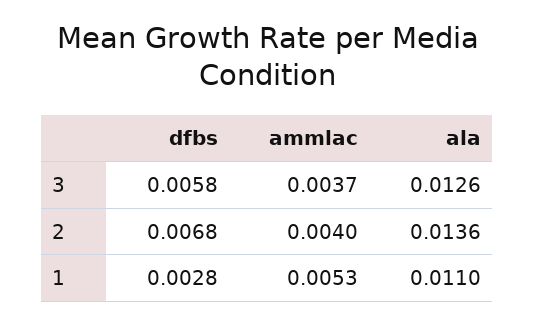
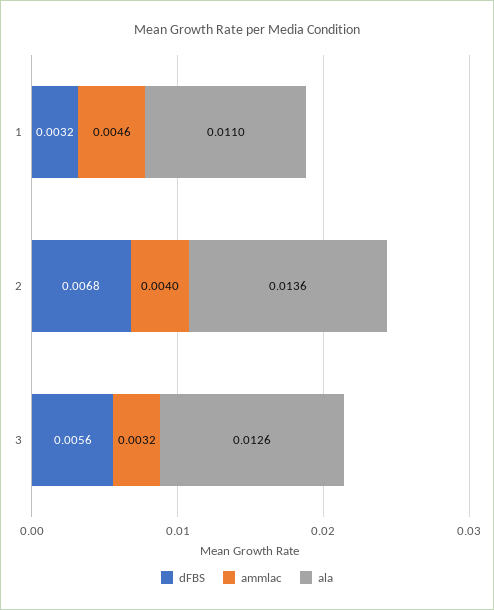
dfbs, 3: 0.0058 -> 0.0056
ammlac, 3: 0.0037 -> 0.0032
dfbs, 1: 0.0028 -> 0.0032
ammlac, 1: 0.0053 -> 0.0046

